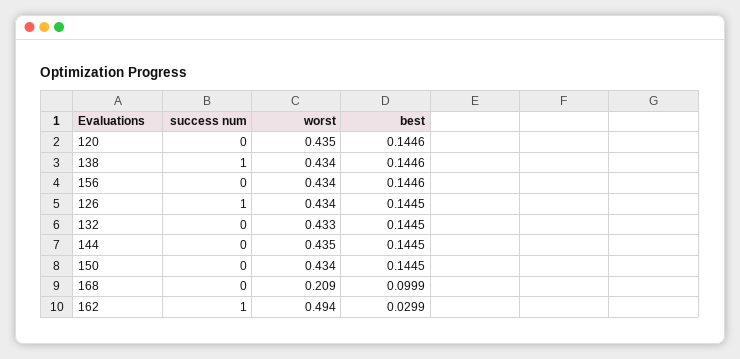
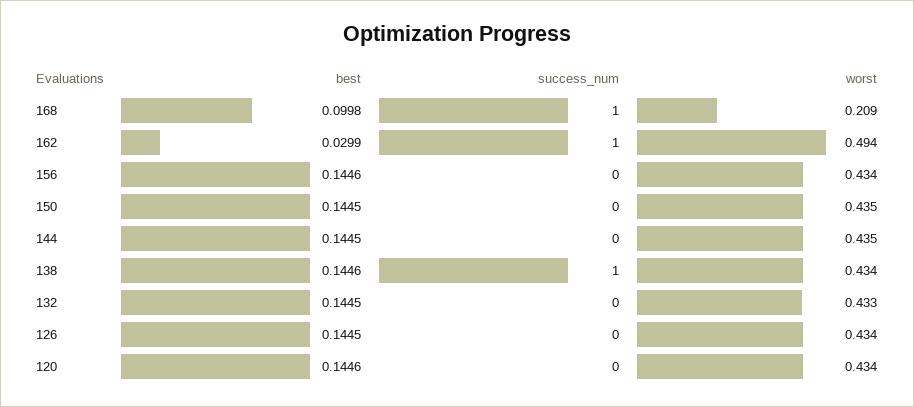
worst, 120: 0.435 -> 0.434
success num, 126: 1 -> 0
worst, 150: 0.434 -> 0.435
success num, 168: 0 -> 1
best, 168: 0.0999 -> 0.0998

